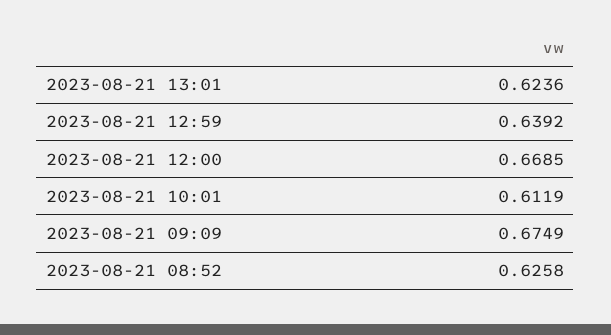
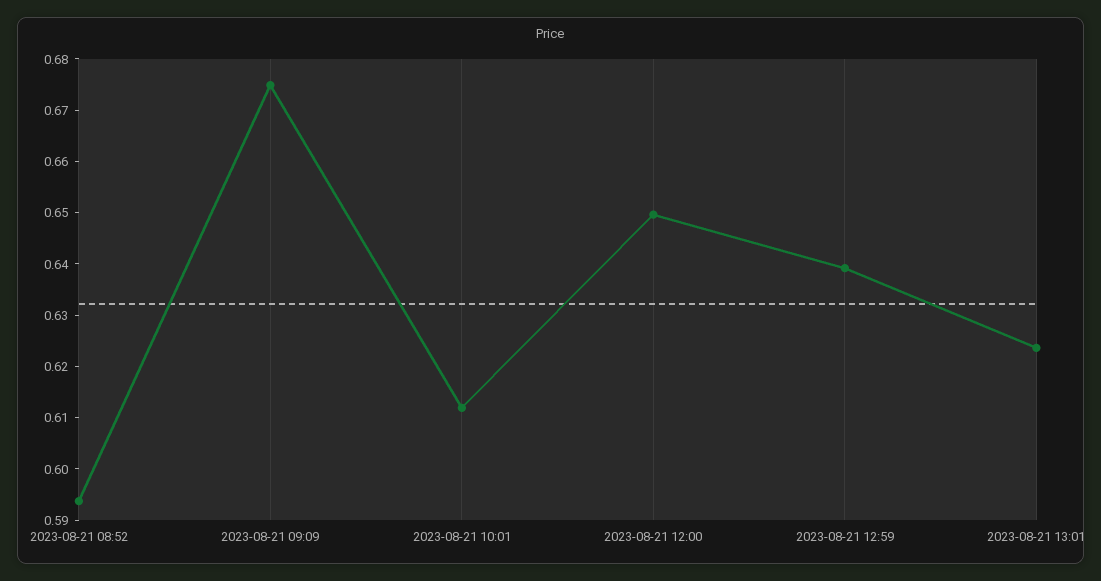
2023-08-21 12:00: 0.6685 -> 0.65
2023-08-21 08:52: 0.6258 -> 0.594

